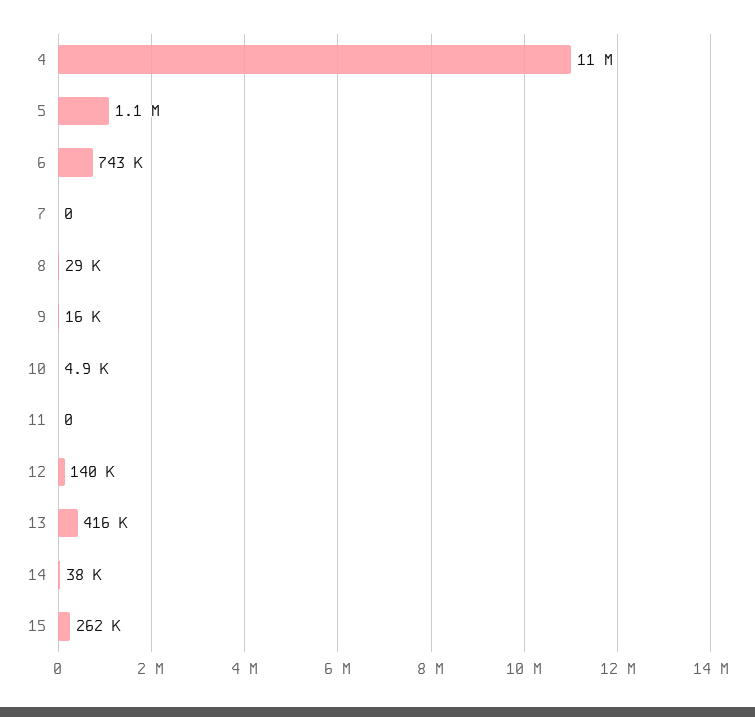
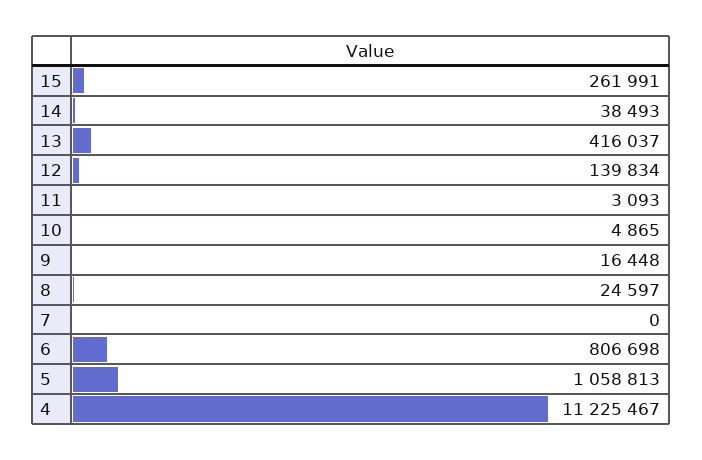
6: 743000 -> 806698
8: 29000 -> 24597
11: 0 -> 3093

